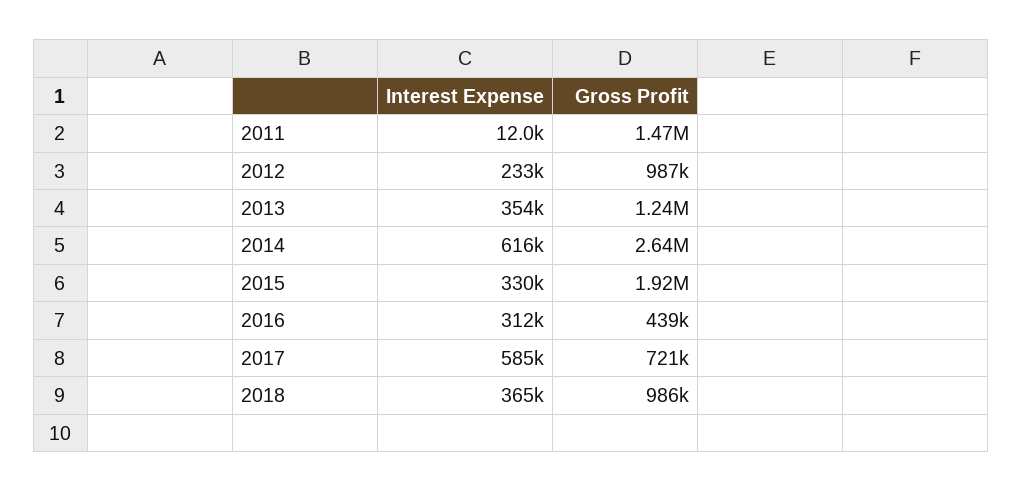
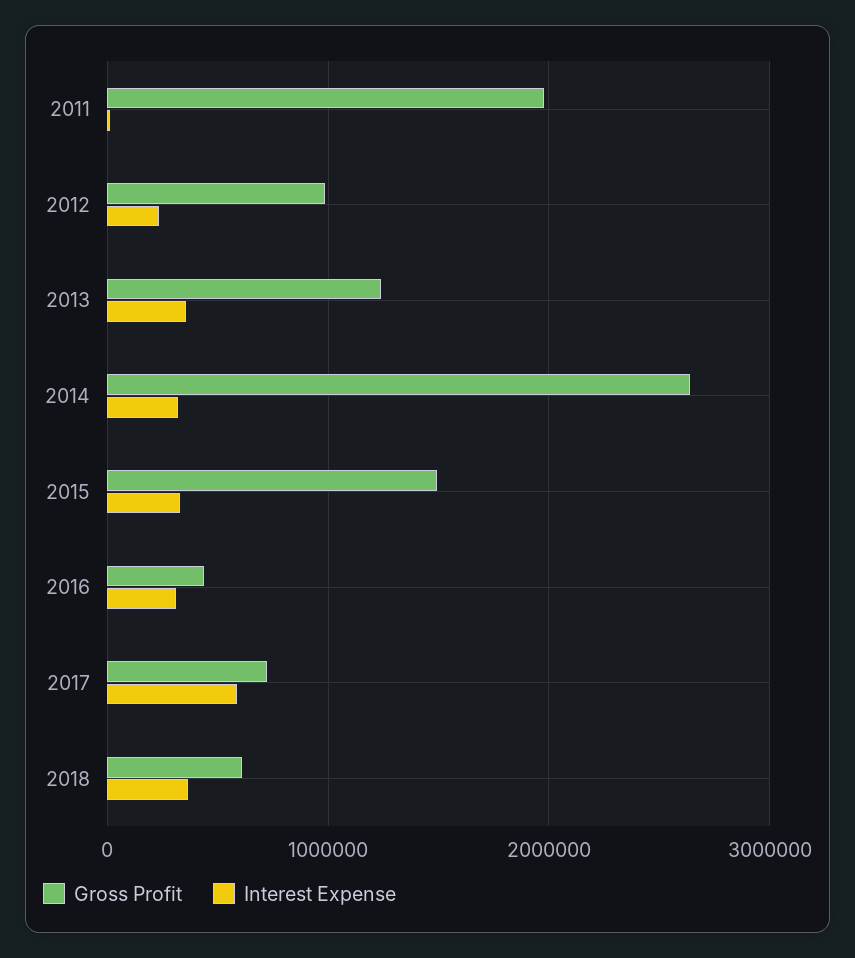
Gross Profit, 2011: 1470000 -> 2000000
Interest Expense, 2014: 616000 -> 300000
Gross Profit, 2015: 1920000 -> 1500000
Gross Profit, 2018: 986000 -> 600000

